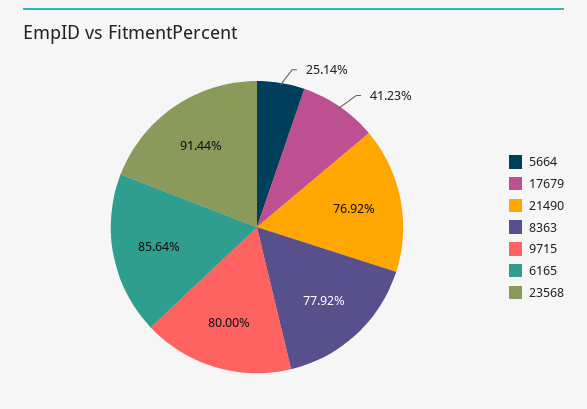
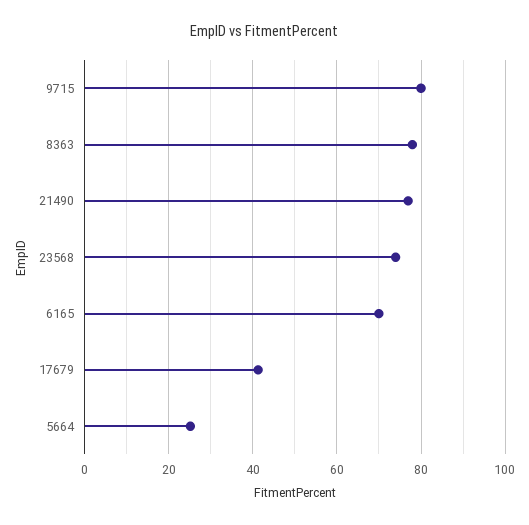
6165: 85.64 -> 70
23568: 91.44 -> 74

